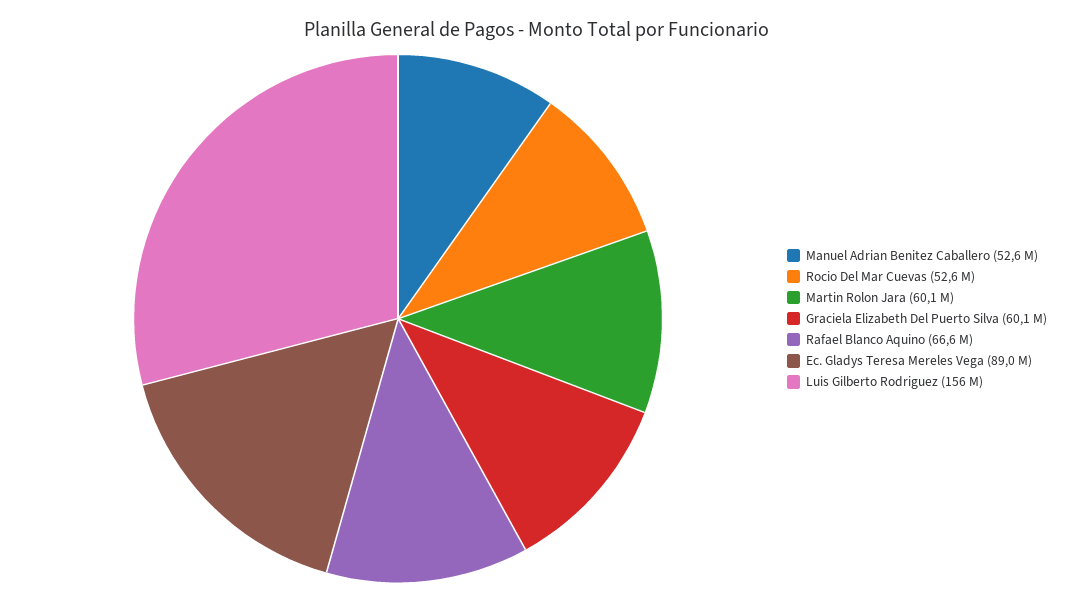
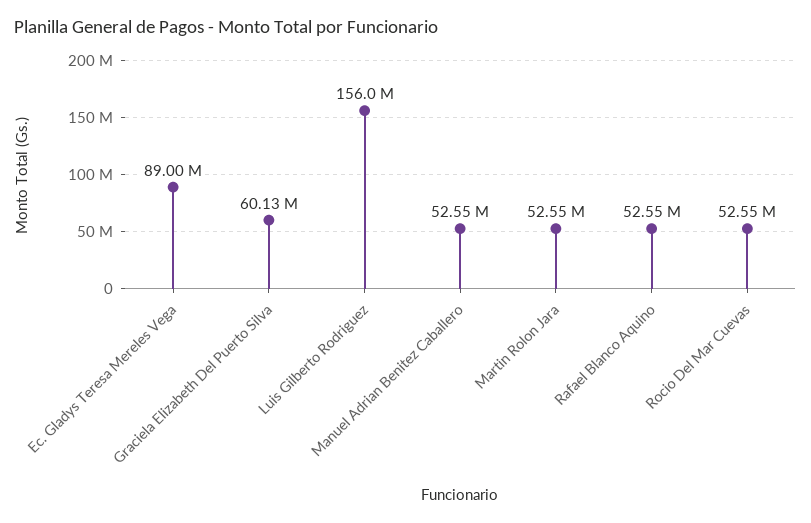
Martin Rolon Jara: 60100000 -> 52550000
Rafael Blanco Aquino: 66600000 -> 52550000

